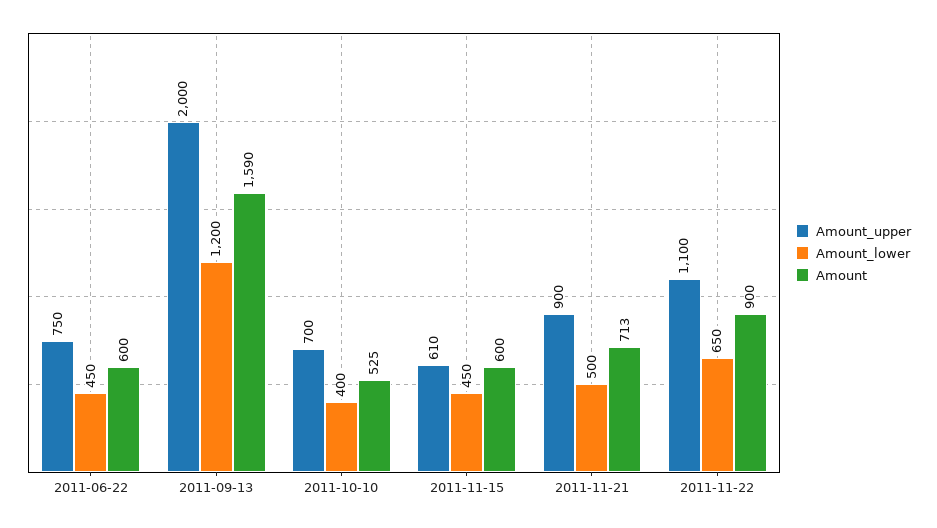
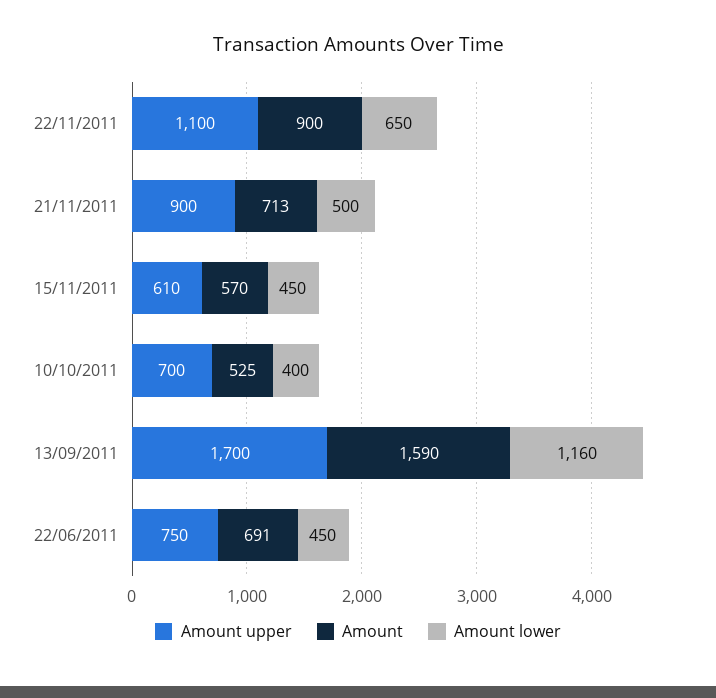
Amount, 2011-06-22: 600 -> 691
Amount_upper, 2011-09-13: 2000 -> 1700
Amount_lower, 2011-09-13: 1200 -> 1160
Amount, 2011-11-15: 600 -> 570

